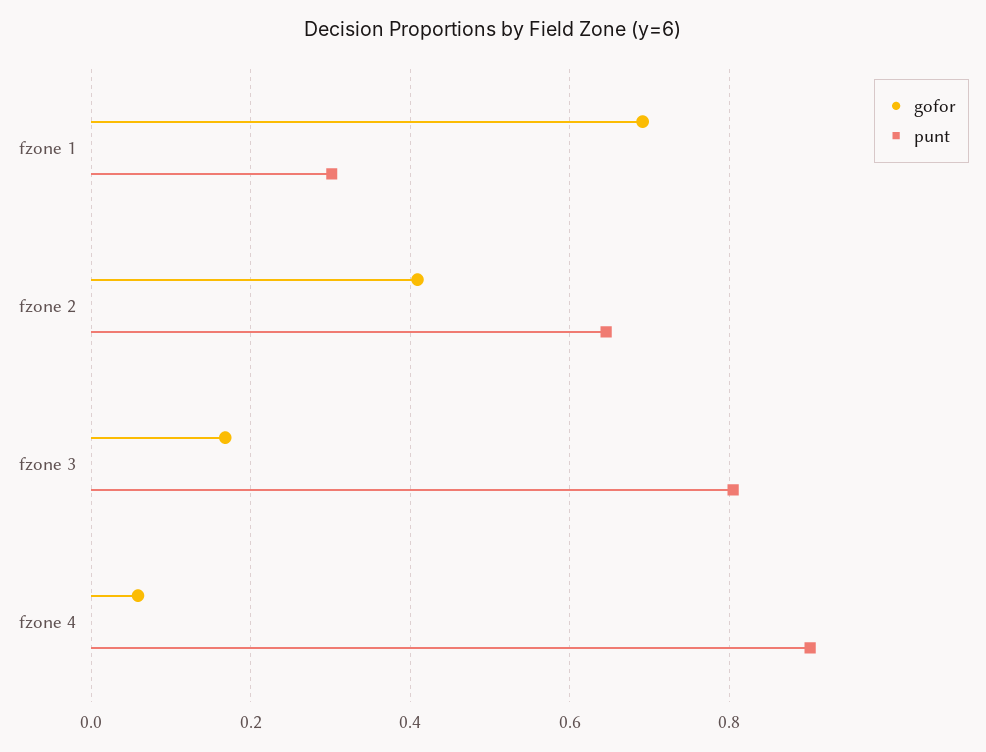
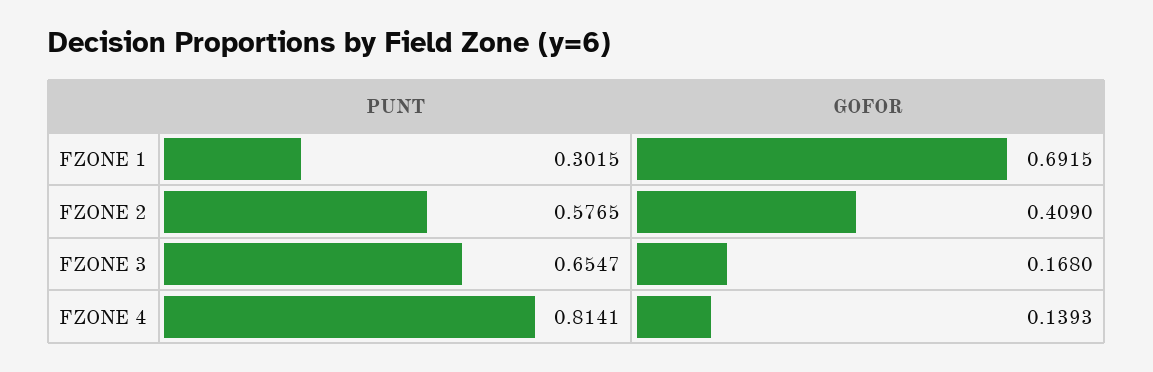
punt, fzone 2: 0.64 -> 0.5765
punt, fzone 3: 0.8 -> 0.6547
gofor, fzone 4: 0.06 -> 0.1393
punt, fzone 4: 0.9 -> 0.8141

